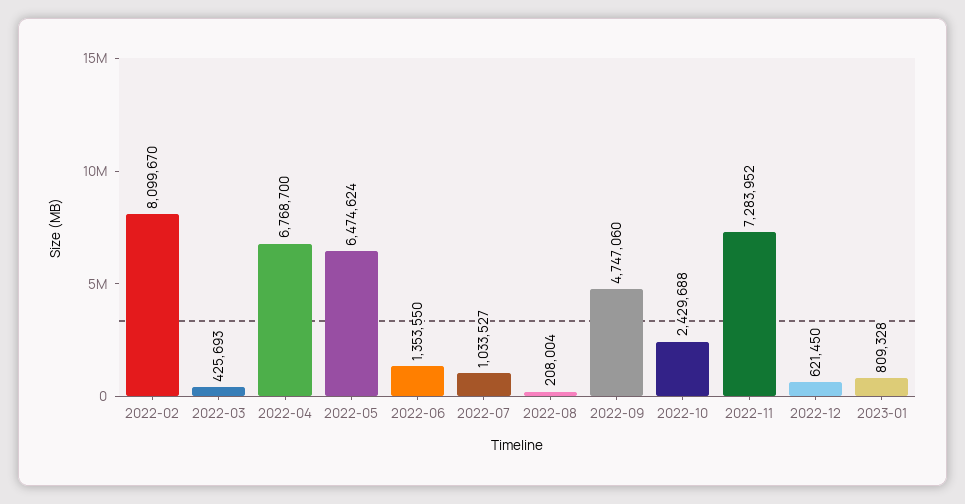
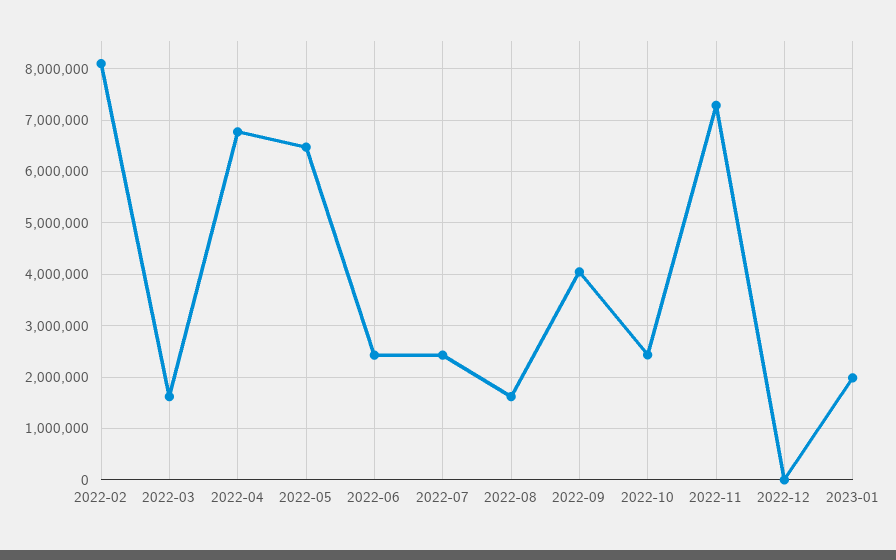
2022-03: 425693 -> 1600000
2022-06: 1353550 -> 2400000
2022-07: 1033527 -> 2400000
2022-08: 208004 -> 1600000
2022-09: 4747060 -> 4000000
2022-12: 621450 -> 0
2023-01: 809328 -> 2000000

